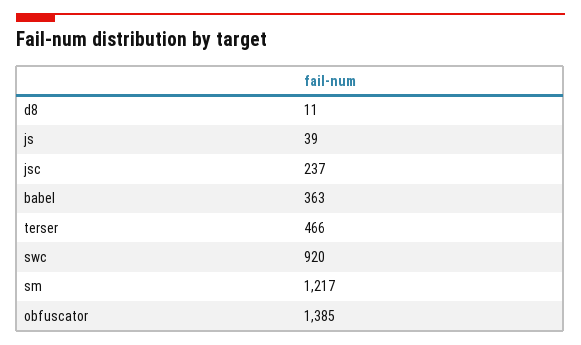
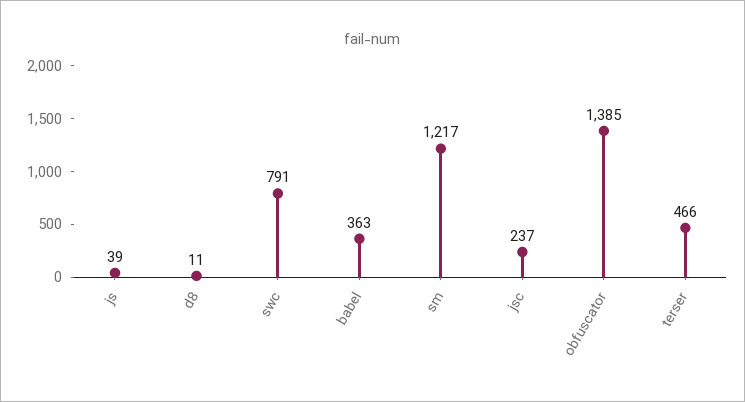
swc: 920 -> 791

